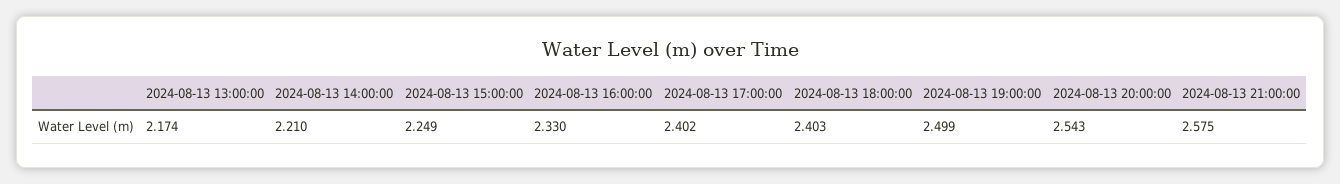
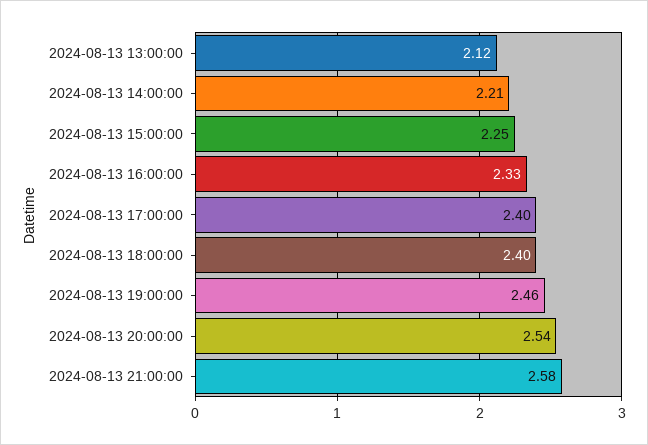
2024-08-13 13:00:00: 2.174 -> 2.12
2024-08-13 19:00:00: 2.499 -> 2.46

